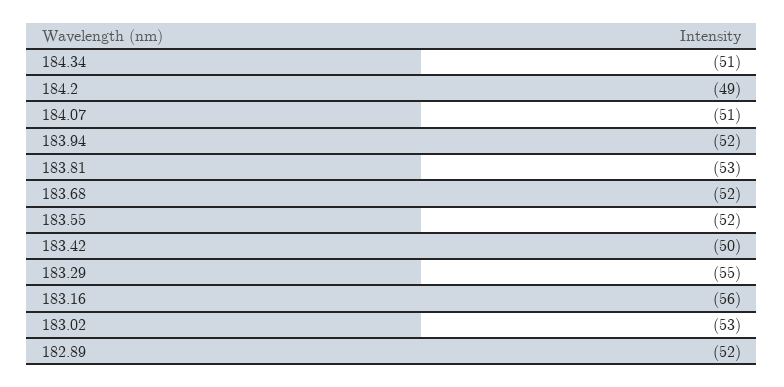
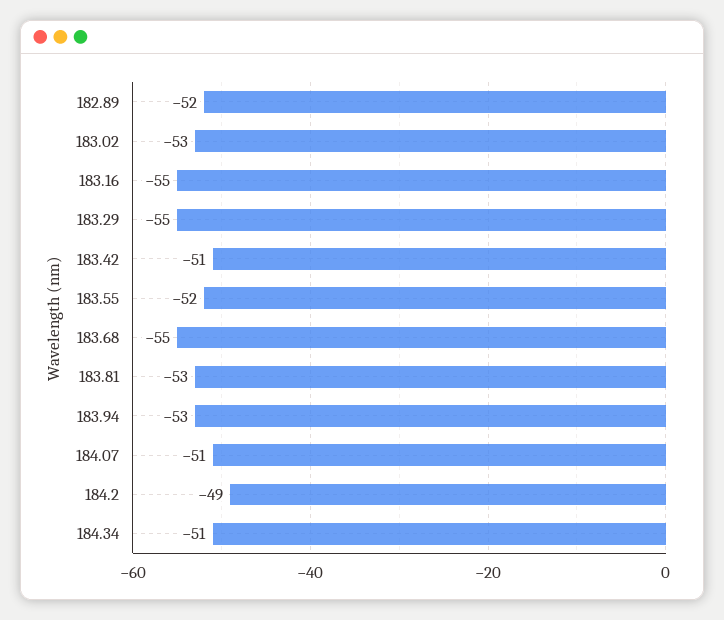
183.94: -52 -> -53
183.68: -52 -> -55
183.42: -50 -> -51
183.16: -56 -> -55

